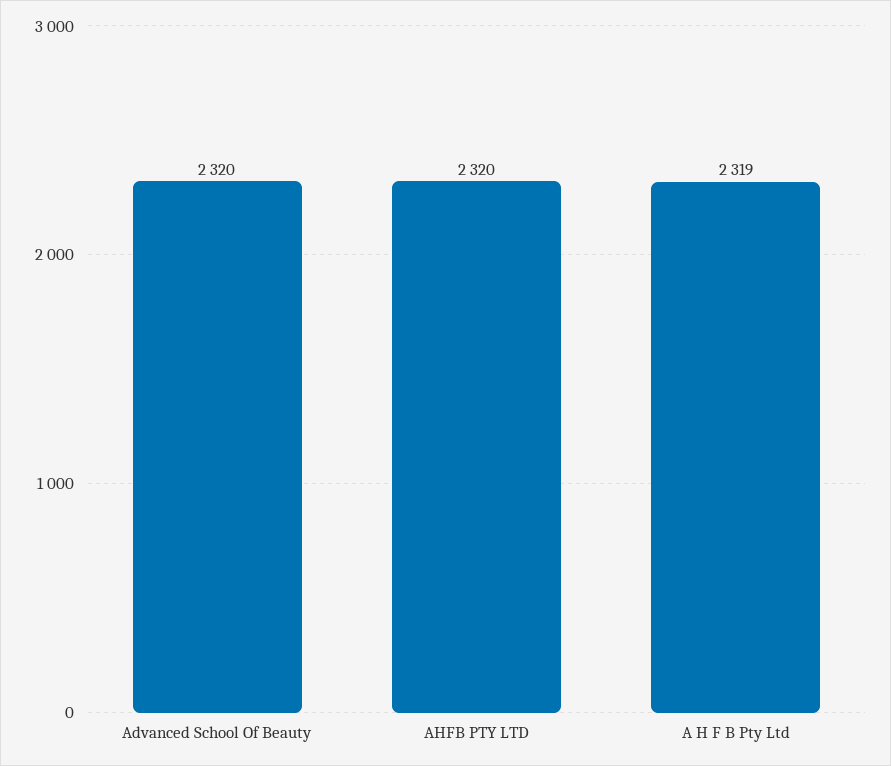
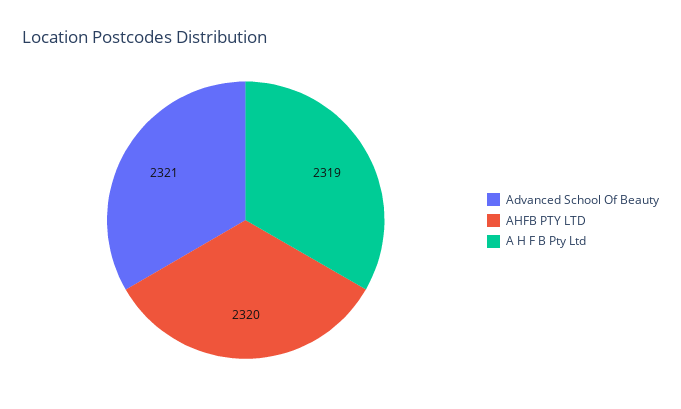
Advanced School Of Beauty: 2320 -> 2321

